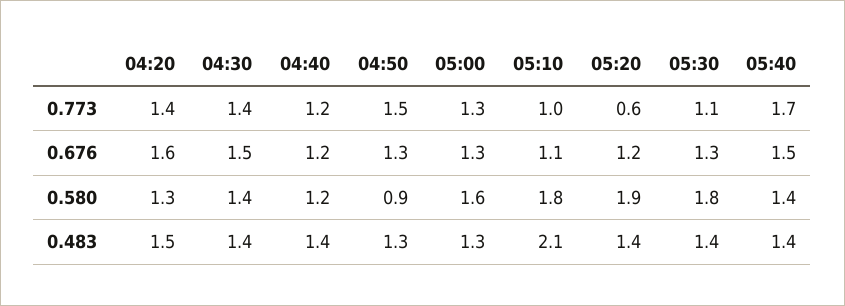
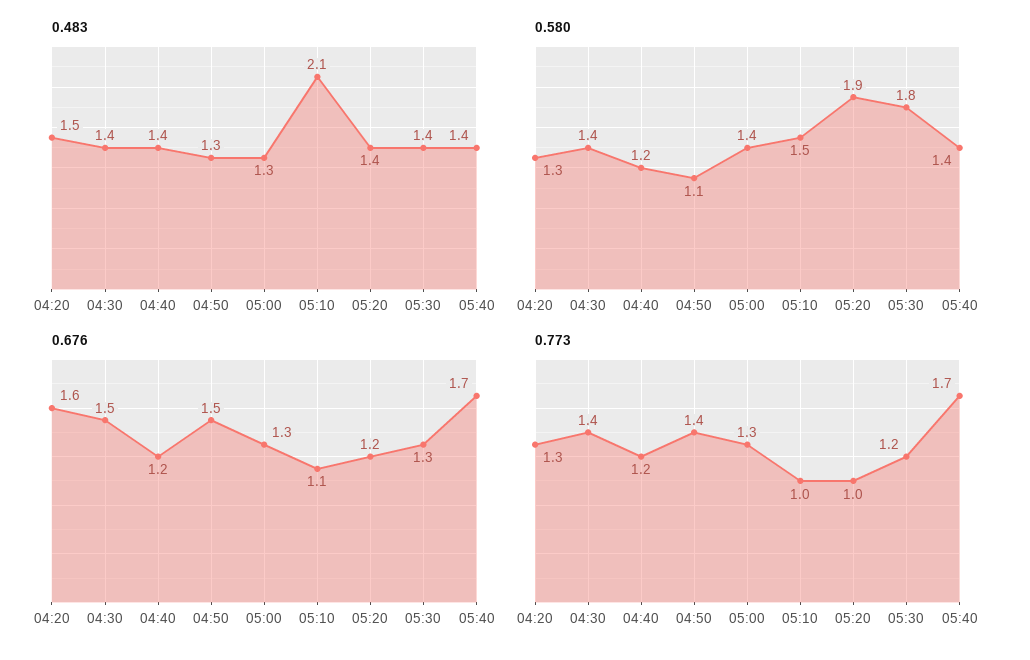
0.773, 04:20: 1.4 -> 1.3
0.773, 04:50: 1.5 -> 1.4
0.773, 05:20: 0.6 -> 1
0.773, 05:30: 1.1 -> 1.2
0.676, 04:50: 1.3 -> 1.5
0.676, 05:40: 1.5 -> 1.7
0.580, 04:50: 0.9 -> 1.1
0.580, 05:00: 1.6 -> 1.4
0.580, 05:10: 1.8 -> 1.5

